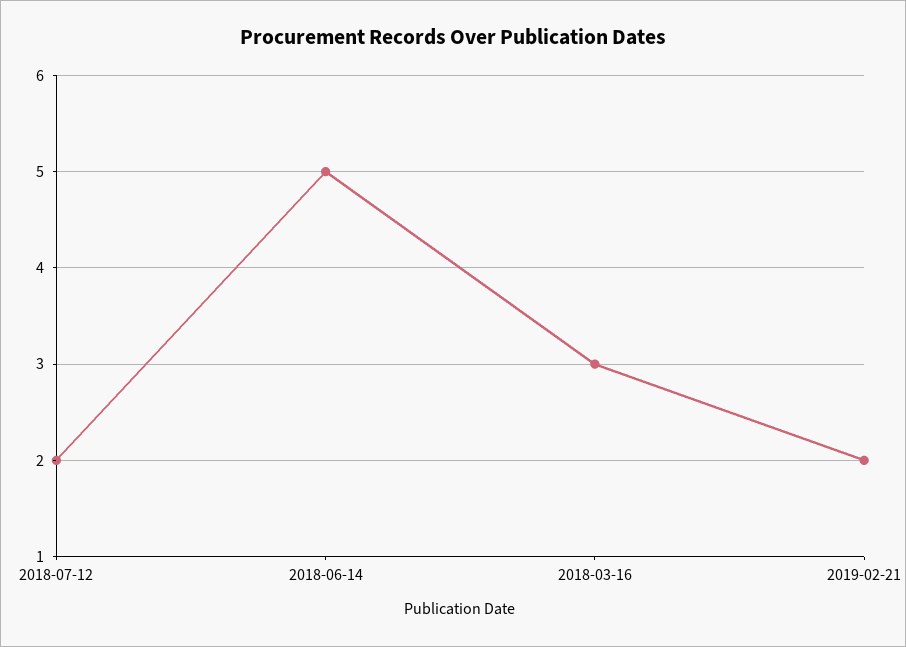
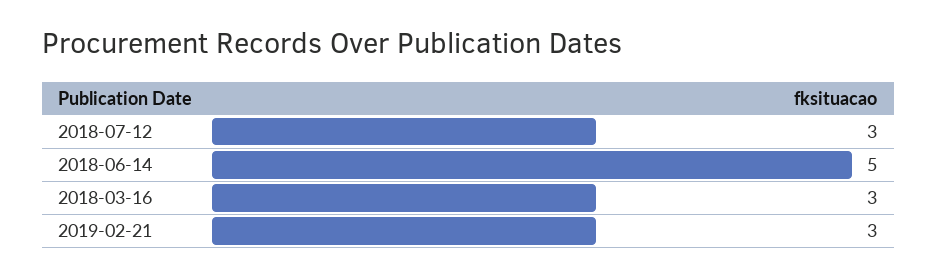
2018-07-12: 2 -> 3
2019-02-21: 2 -> 3

